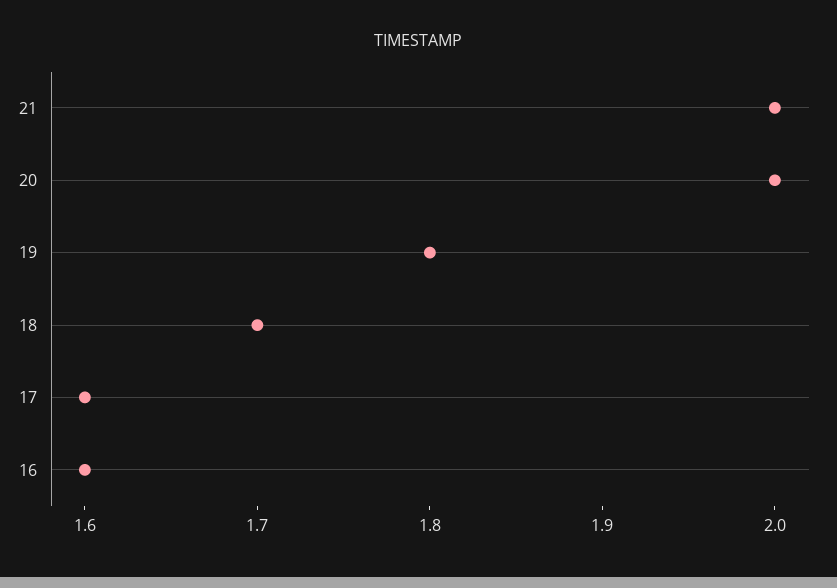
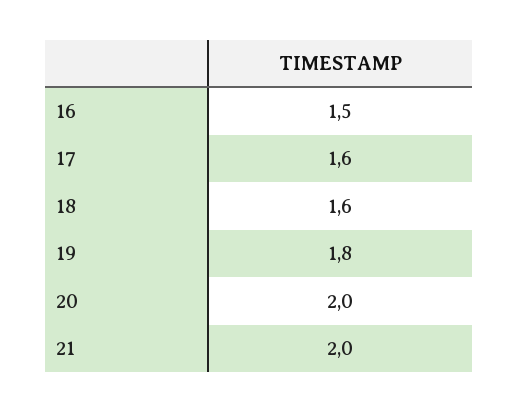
18: 1.7 -> 1.6
16: 1.6 -> 1.5

